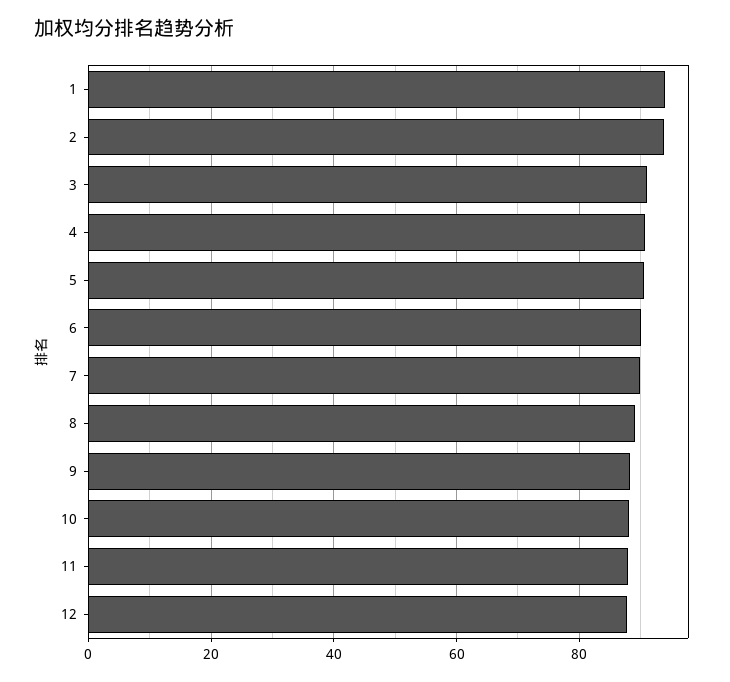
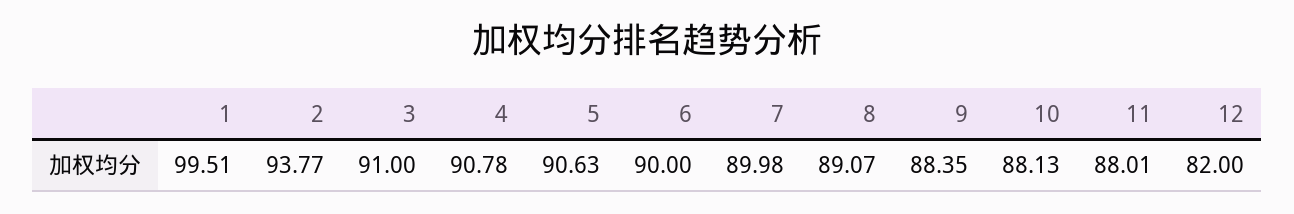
1: 94 -> 99.51
12: 88 -> 82

